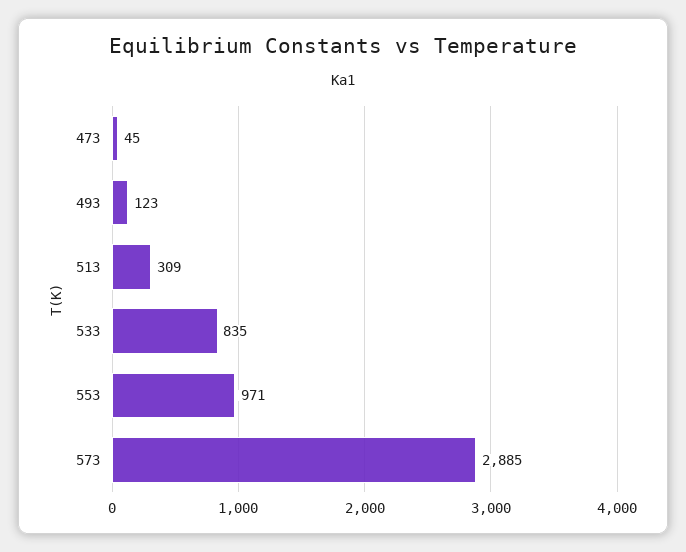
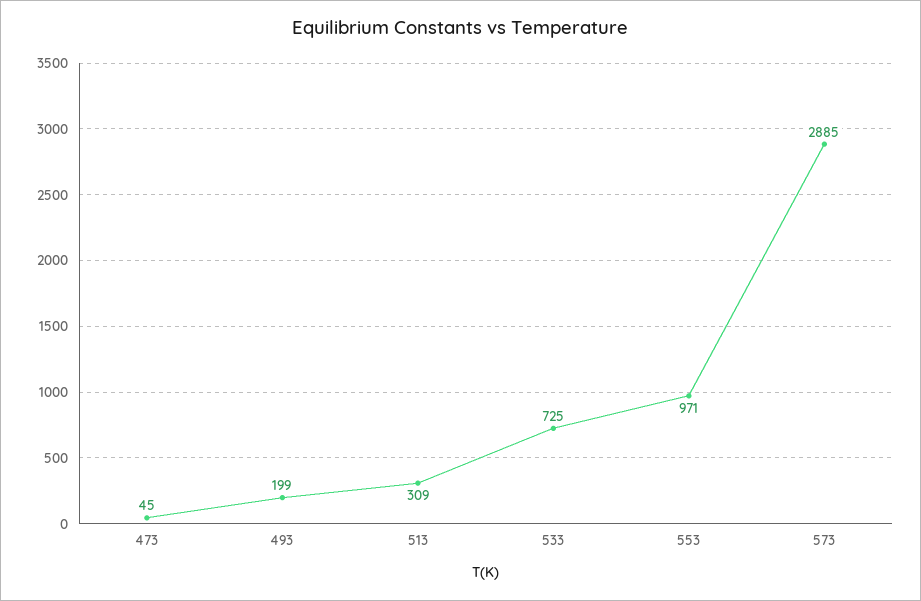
493: 123 -> 199
533: 835 -> 725

